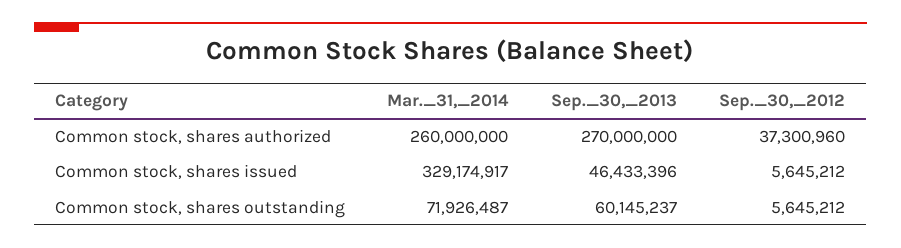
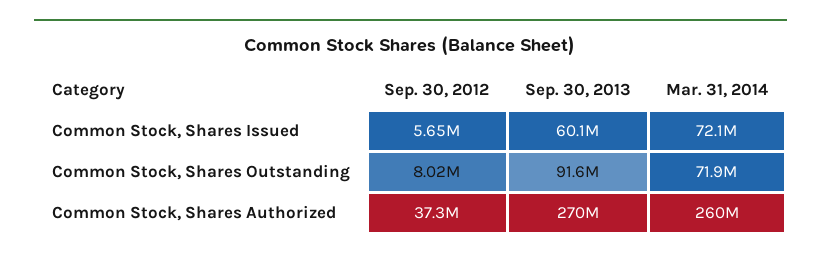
Mar._31,_2014, Common stock, shares issued: 329174917 -> 72100000
Sep._30,_2013, Common stock, shares issued: 46433396 -> 60100000
Sep._30,_2013, Common stock, shares outstanding: 60145237 -> 91600000
Sep._30,_2012, Common stock, shares outstanding: 5645212 -> 8020000

